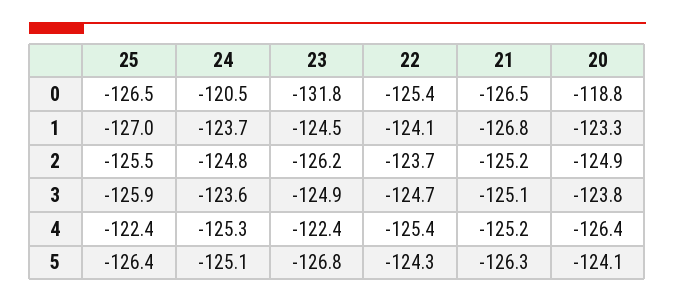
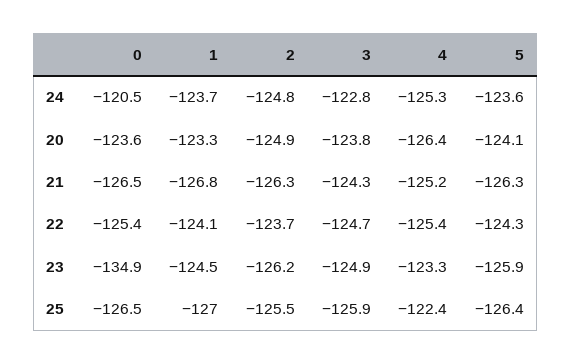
23, 0: -131.8 -> -134.9
20, 0: -118.8 -> -123.6
21, 2: -125.2 -> -126.3
24, 3: -123.6 -> -122.8
21, 3: -125.1 -> -124.3
23, 4: -122.4 -> -123.3
24, 5: -125.1 -> -123.6
23, 5: -126.8 -> -125.9

